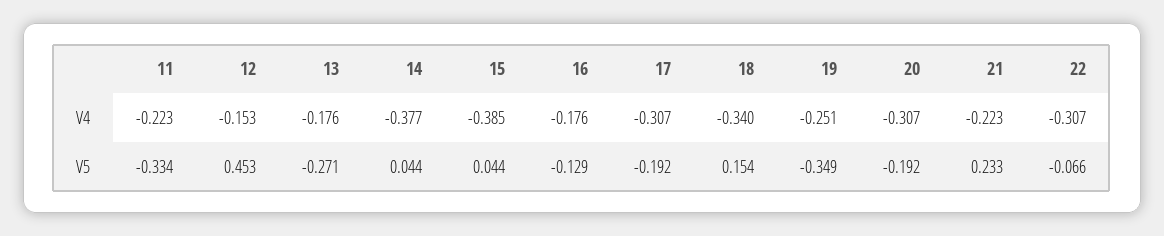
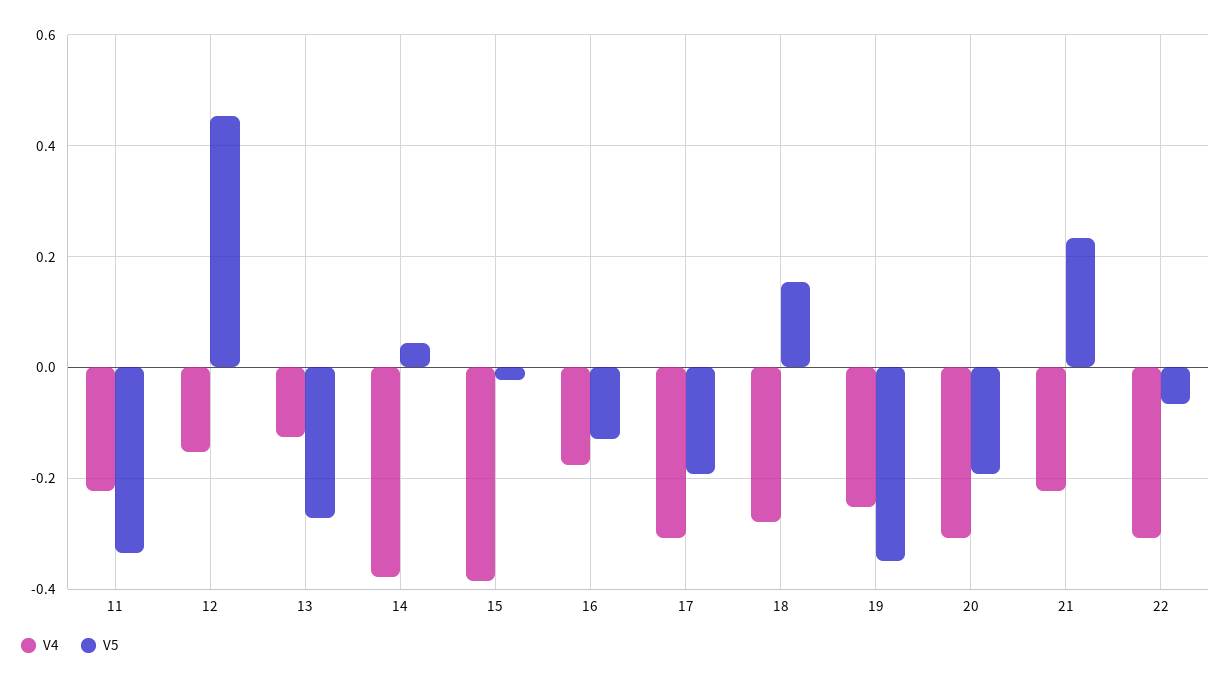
V4, 13: -0.176 -> -0.12
V4, 18: -0.34 -> -0.28
V5, 15: 0.044 -> -0.02

